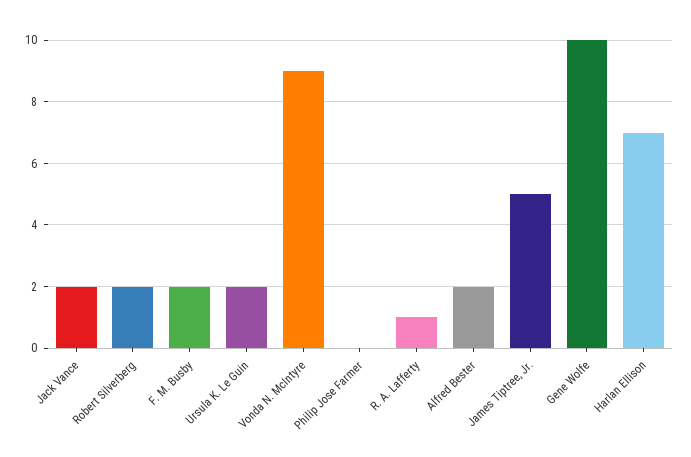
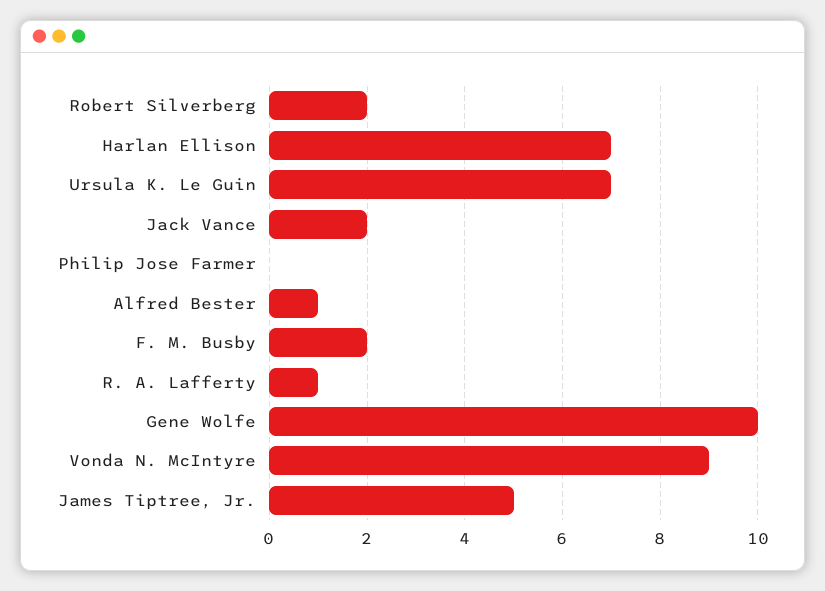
Ursula K. Le Guin: 2 -> 7
Alfred Bester: 2 -> 1

